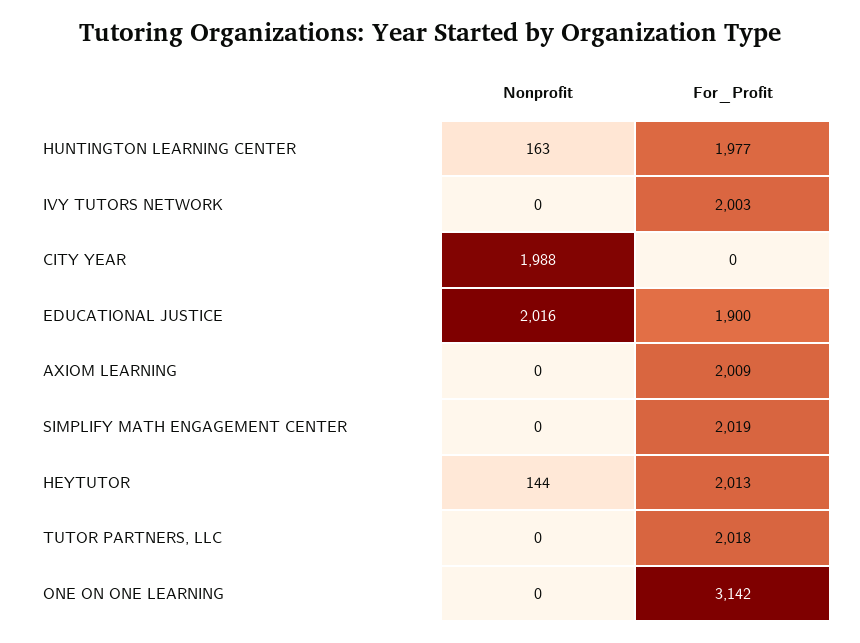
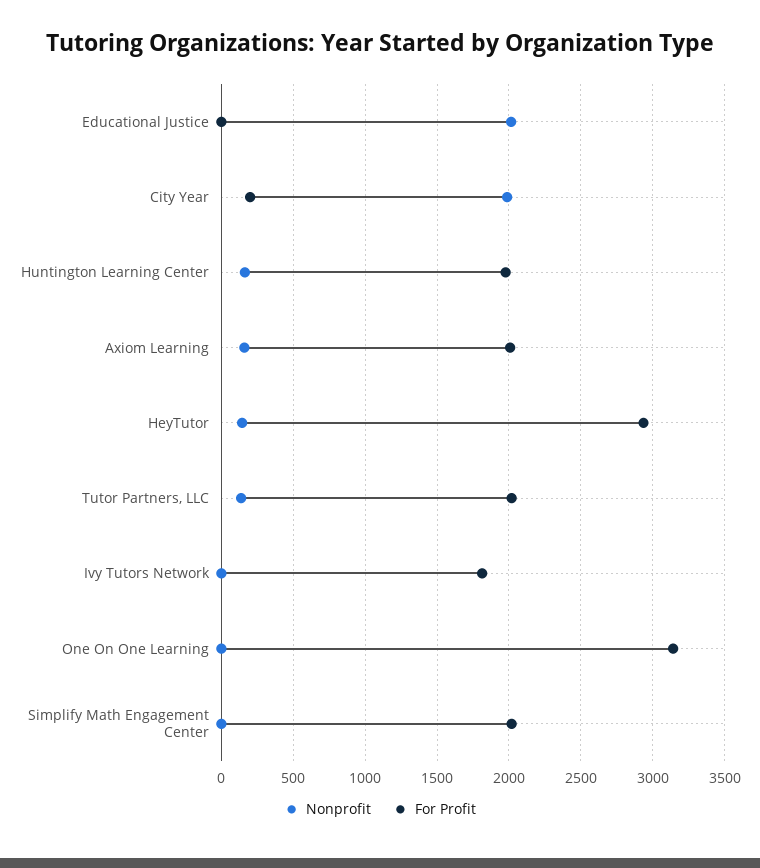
For_Profit, IVY TUTORS NETWORK: 2003 -> 1800
For_Profit, CITY YEAR: 0 -> 200
For_Profit, EDUCATIONAL JUSTICE: 1900 -> 0
Nonprofit, AXIOM LEARNING: 0 -> 150
For_Profit, HEYTUTOR: 2013 -> 2950
Nonprofit, TUTOR PARTNERS, LLC: 0 -> 150

